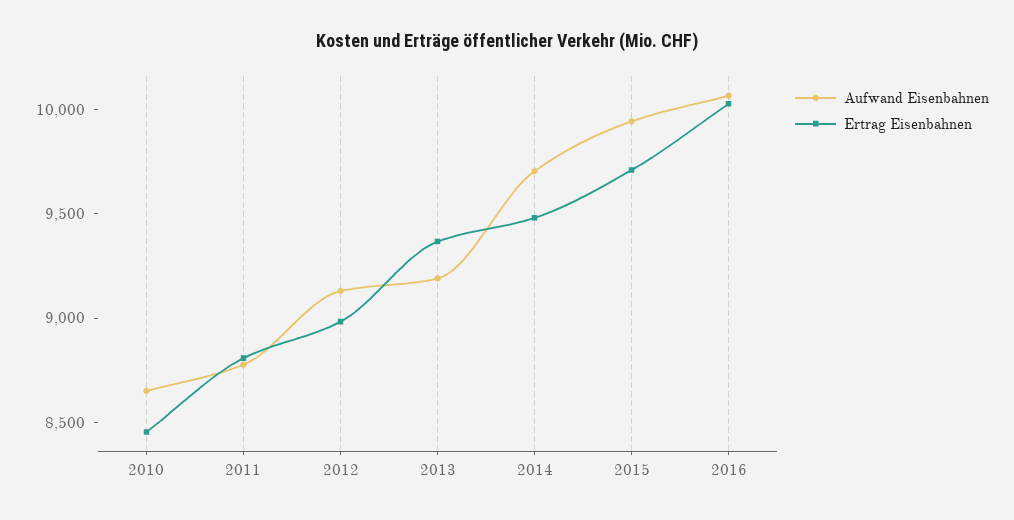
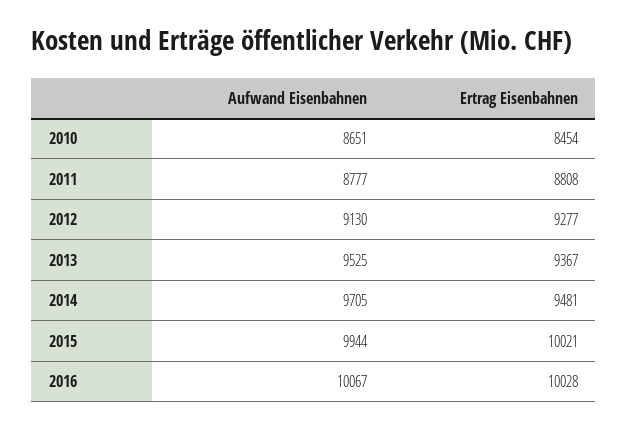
Ertrag Eisenbahnen, 2012: 9000 -> 9277
Aufwand Eisenbahnen, 2013: 9200 -> 9525
Ertrag Eisenbahnen, 2015: 9700 -> 10021

